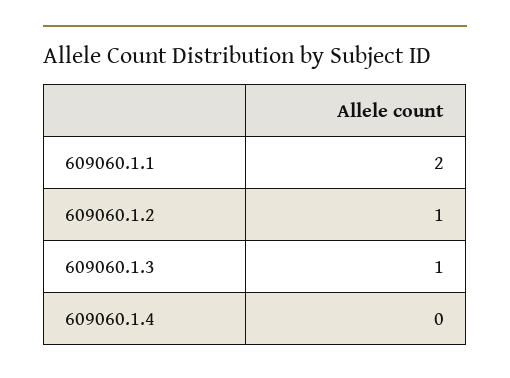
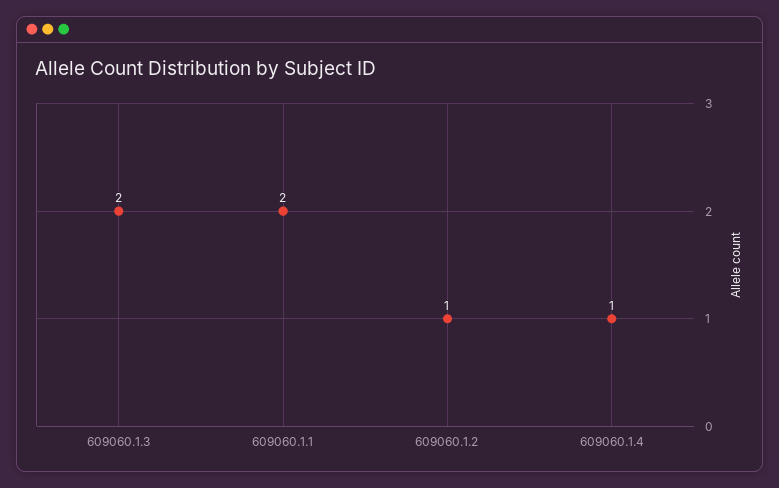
609060.1.3: 1 -> 2
609060.1.4: 0 -> 1

